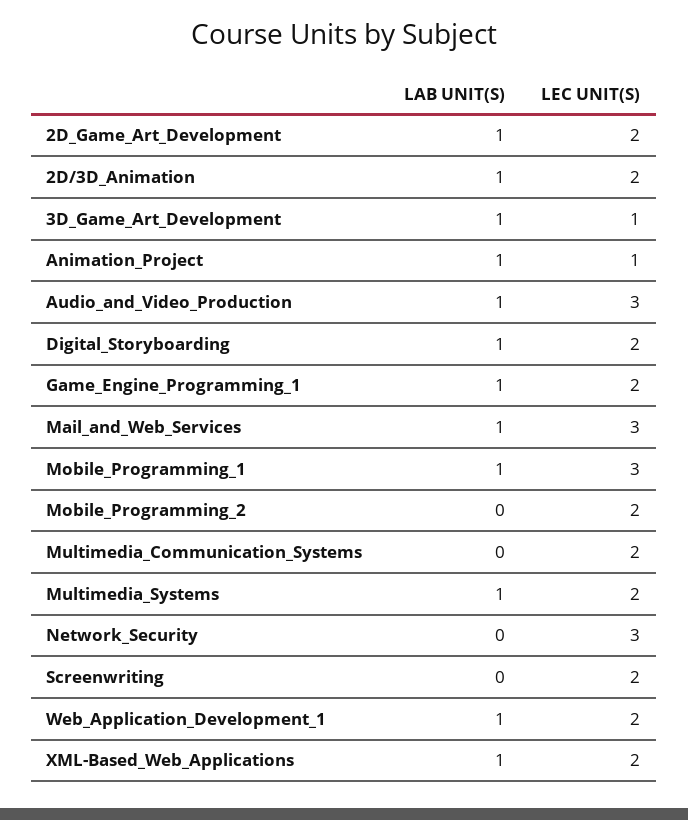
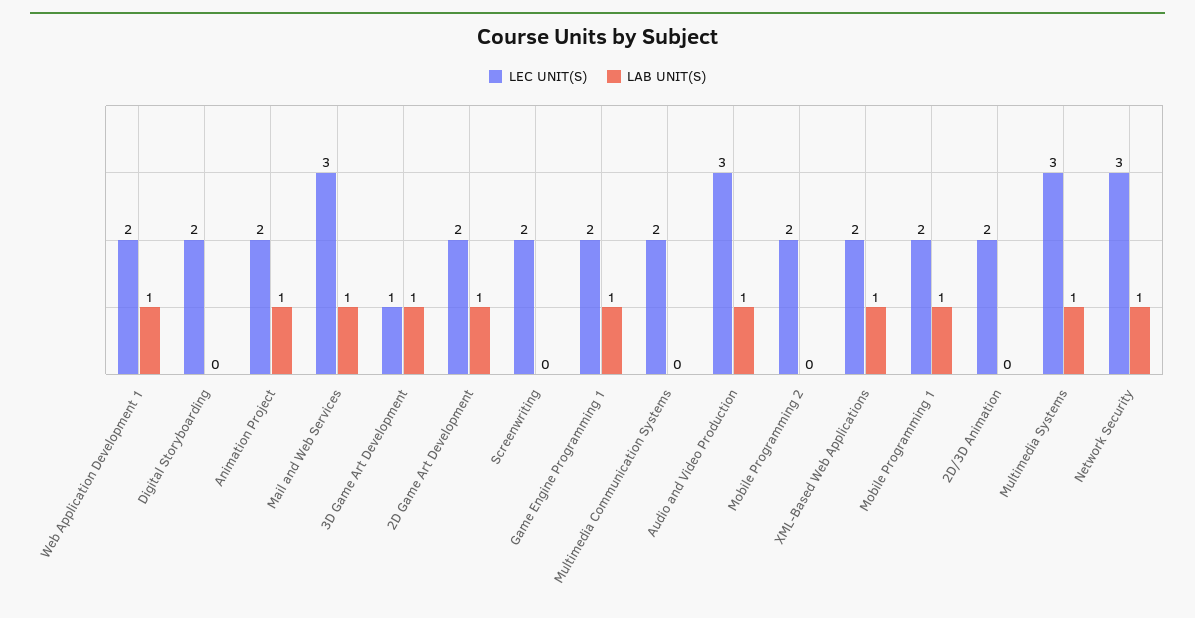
LAB UNIT(S), 2D/3D_Animation: 1 -> 0
LEC UNIT(S), Animation_Project: 1 -> 2
LAB UNIT(S), Digital_Storyboarding: 1 -> 0
LEC UNIT(S), Mobile_Programming_1: 3 -> 2
LEC UNIT(S), Multimedia_Systems: 2 -> 3
LAB UNIT(S), Network_Security: 0 -> 1

